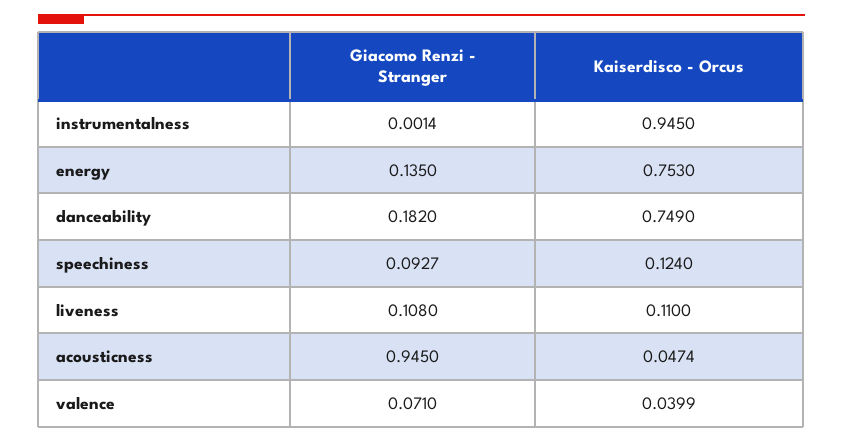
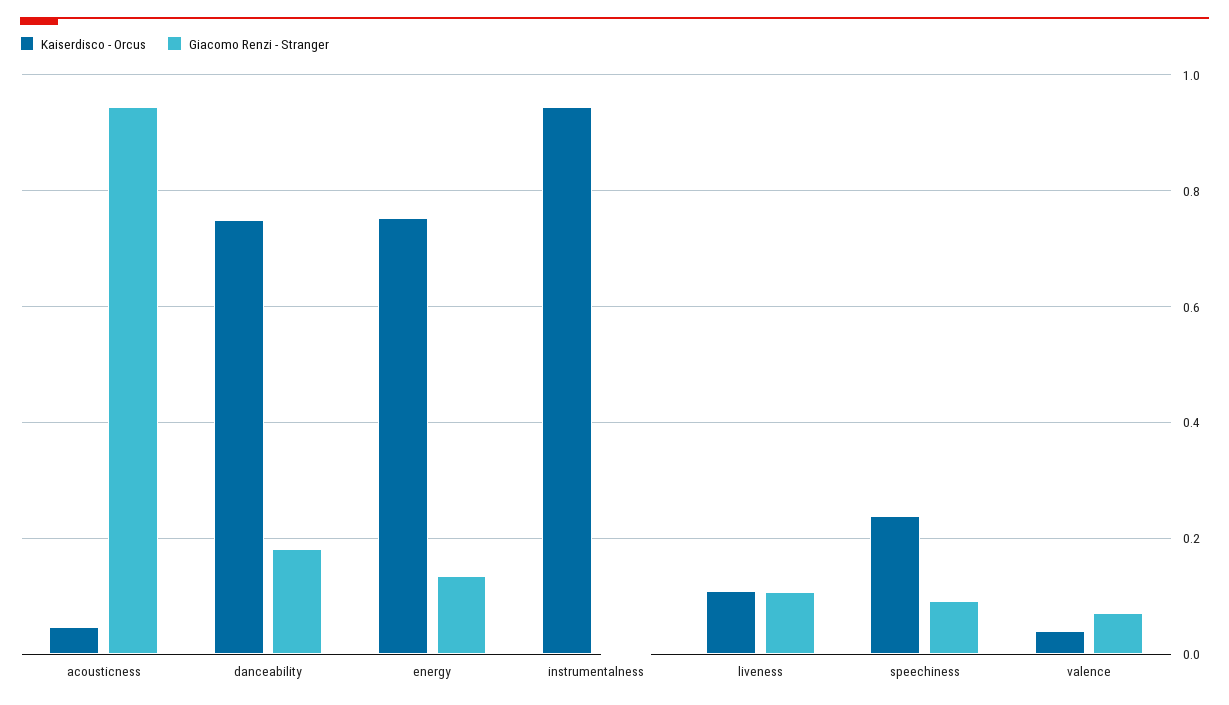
Kaiserdisco - Orcus, speechiness: 0.124 -> 0.24

